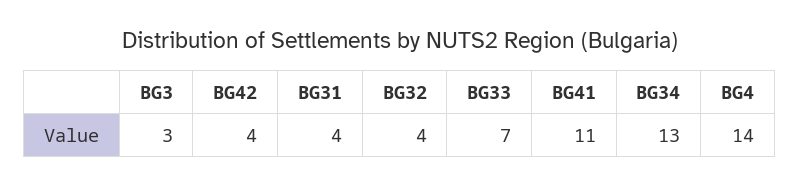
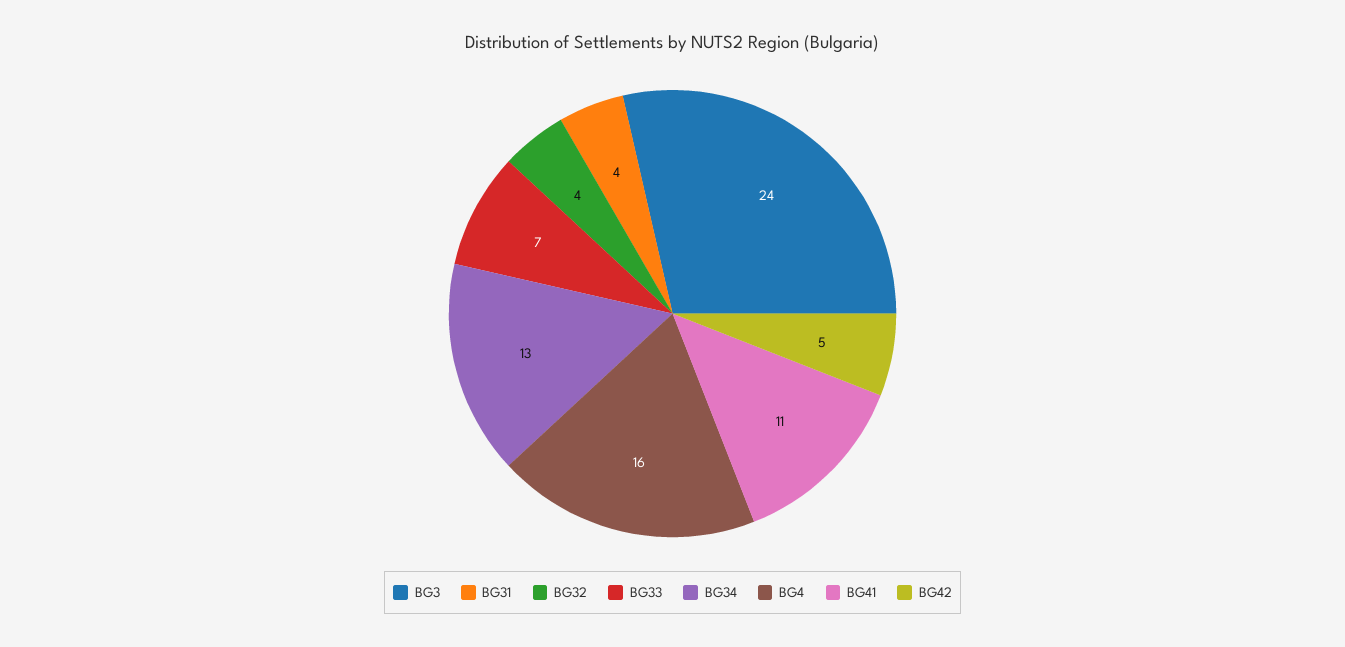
BG3: 3 -> 24
BG42: 4 -> 5
BG4: 14 -> 16

